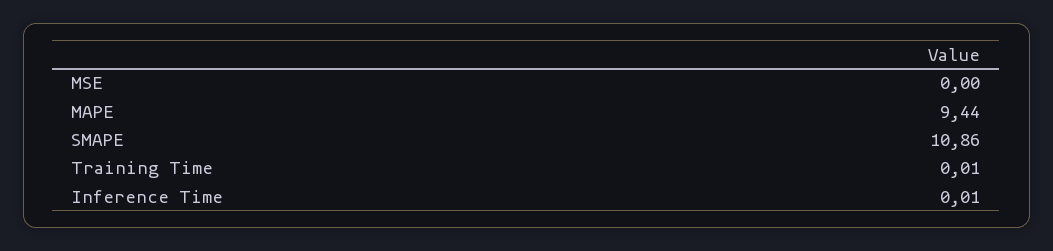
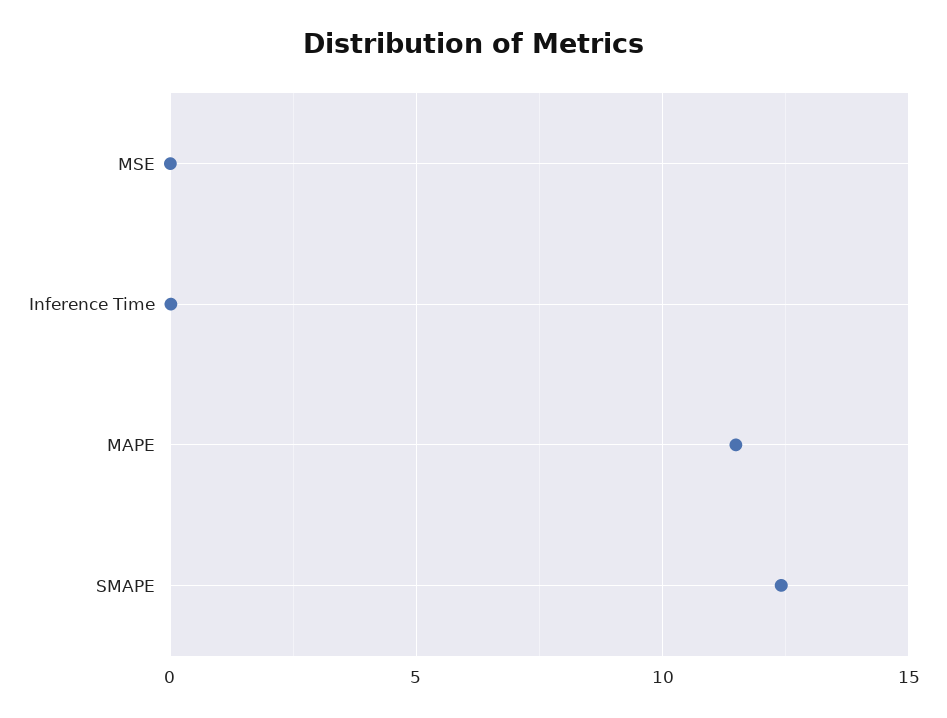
MAPE: 9.44 -> 11.5
SMAPE: 10.86 -> 12.5
Training Time: 0.01 -> none

